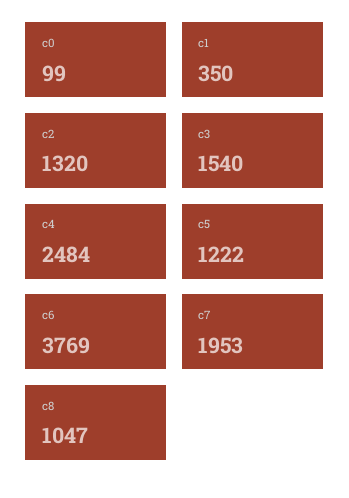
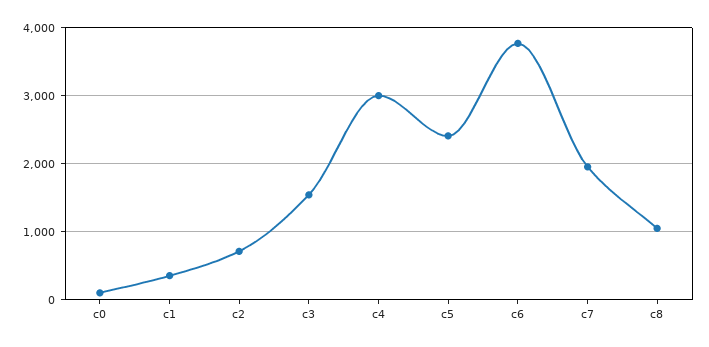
c2: 1320 -> 700
c4: 2484 -> 3000
c5: 1222 -> 2400

